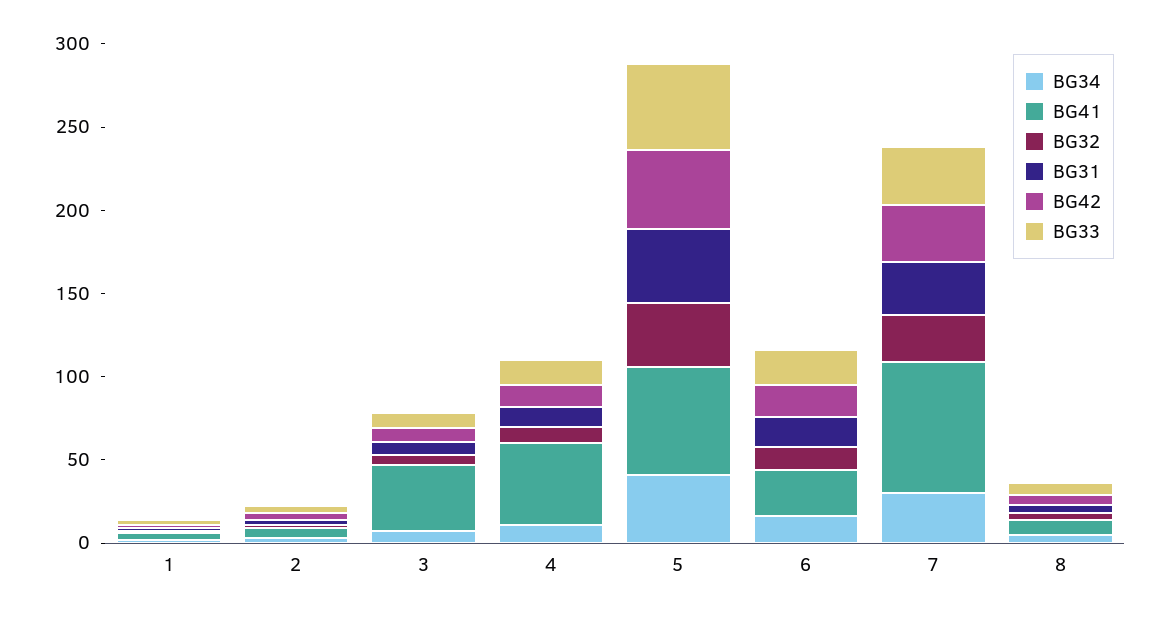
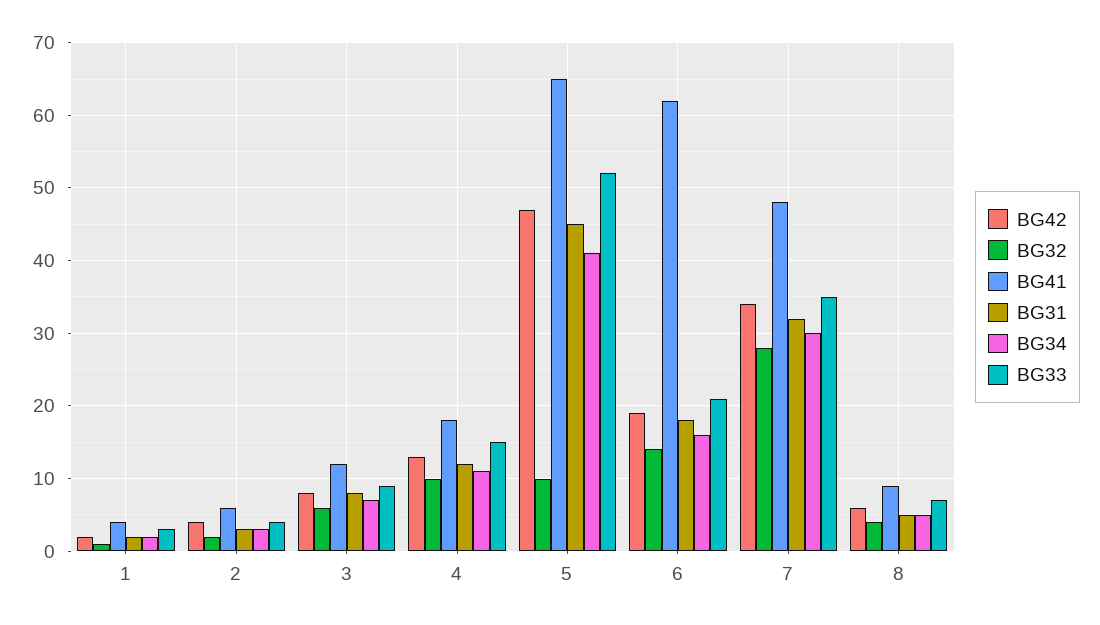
BG41, 3: 40 -> 12
BG41, 4: 50 -> 18
BG32, 5: 40 -> 10
BG41, 6: 30 -> 62
BG41, 7: 80 -> 48

